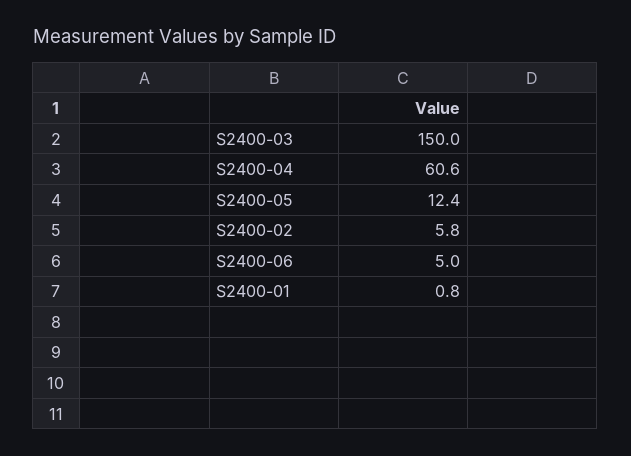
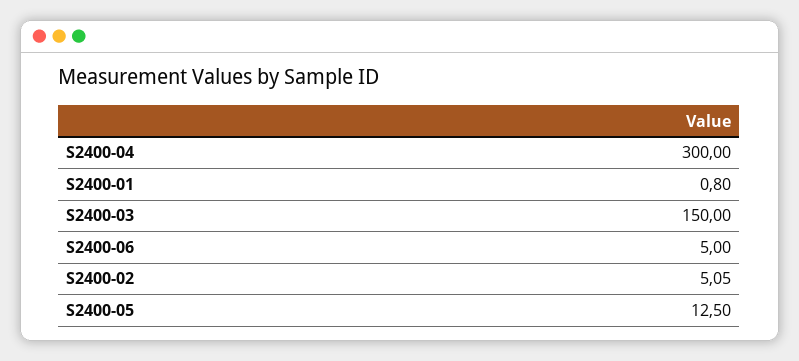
S2400-04: 60.6 -> 300
S2400-05: 12.4 -> 12.5
S2400-02: 5.8 -> 5.05

